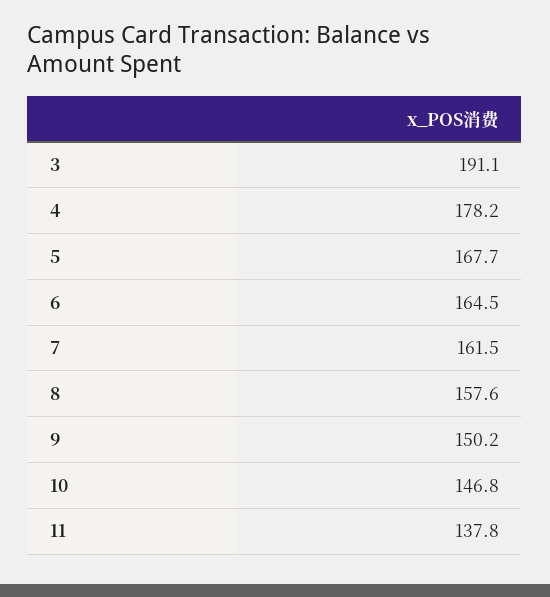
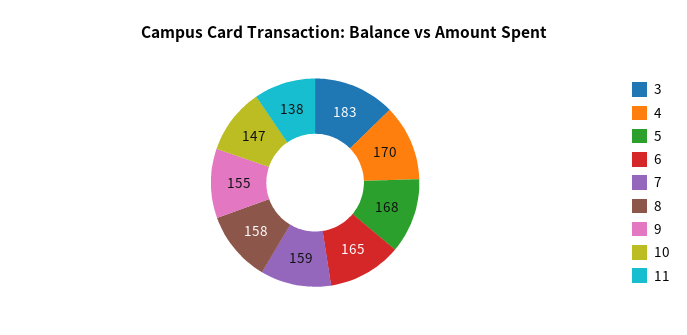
3: 191.1 -> 183
4: 178.2 -> 170
7: 161.5 -> 159
9: 150.2 -> 155

